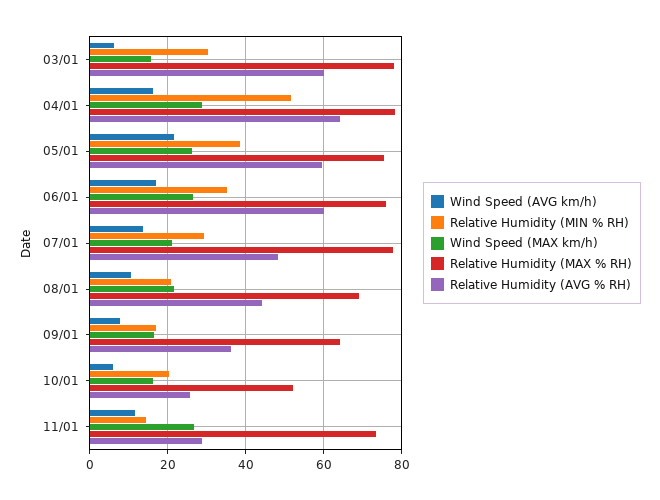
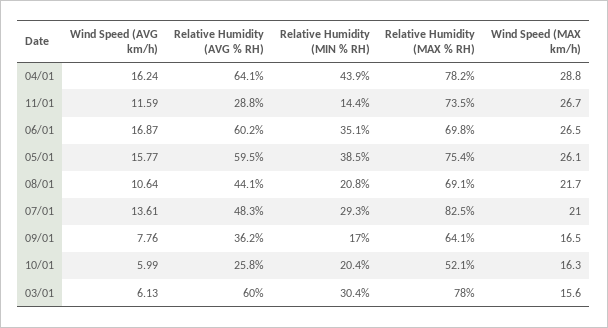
Relative Humidity (MIN % RH), 04/01: 52 -> 43.9
Wind Speed (AVG km/h), 05/01: 22 -> 15.77
Relative Humidity (MAX % RH), 06/01: 76 -> 69.8
Relative Humidity (MAX % RH), 07/01: 78 -> 82.5

